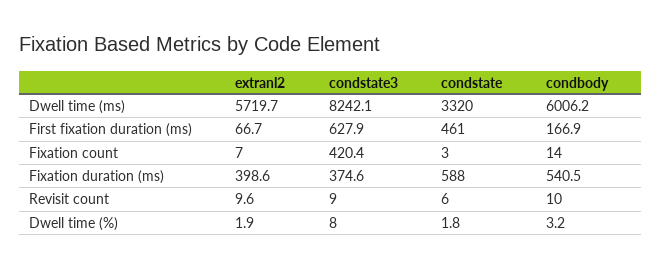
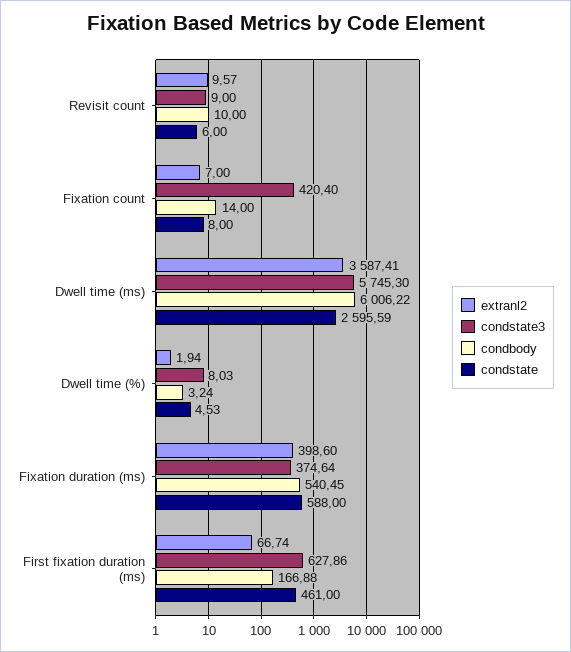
extranl2, Dwell time (ms): 5719.7 -> 3587.41
condstate3, Dwell time (ms): 8242.1 -> 5745.3
condstate, Dwell time (ms): 3320 -> 2595.59
condstate, Fixation count: 3 -> 8
condstate, Dwell time (%): 1.8 -> 4.53

